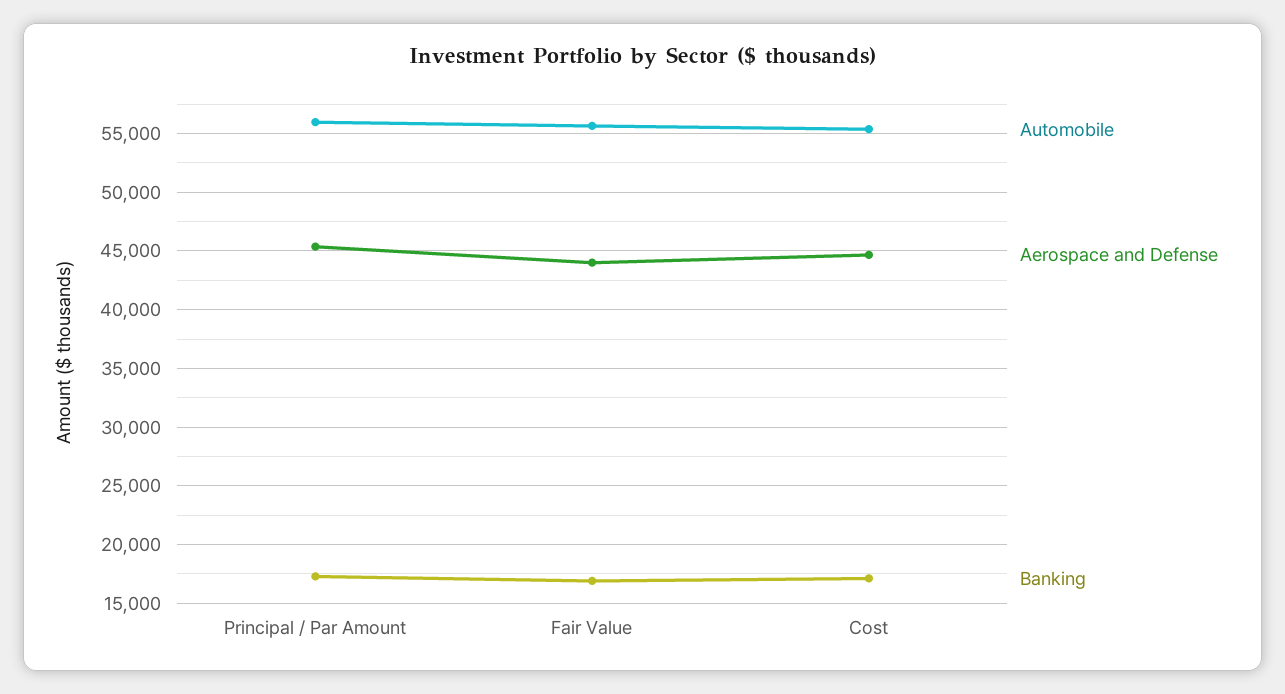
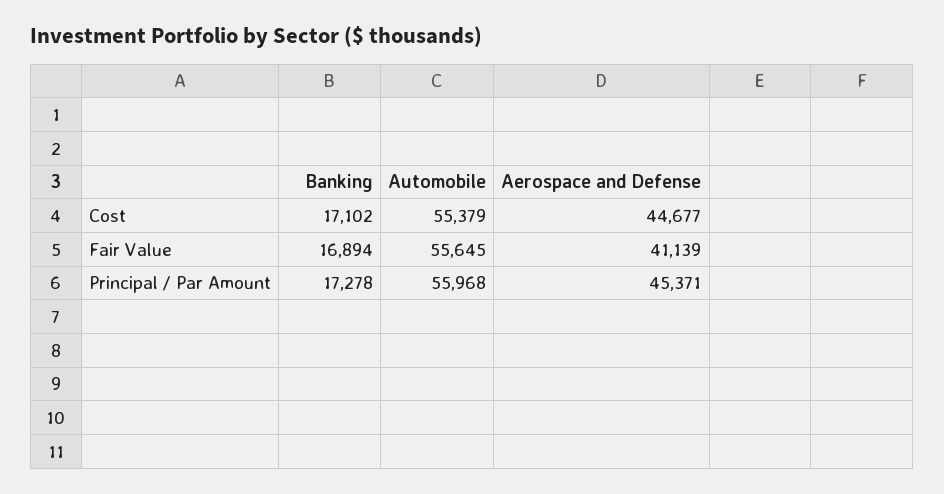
Aerospace and Defense, Fair Value: 44000 -> 41139

